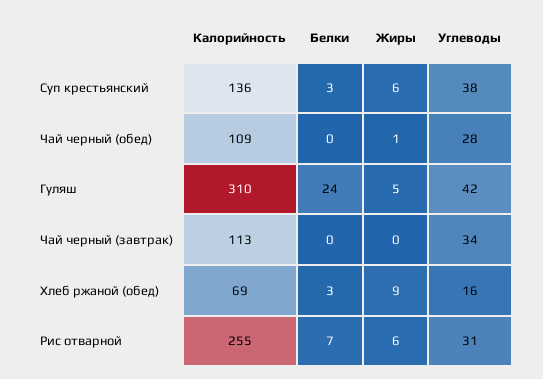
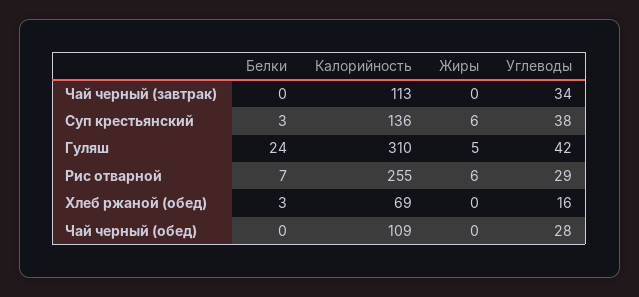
Жиры, Чай черный (обед): 1 -> 0
Жиры, Хлеб ржаной (обед): 9 -> 0
Углеводы, Рис отварной: 31 -> 29

